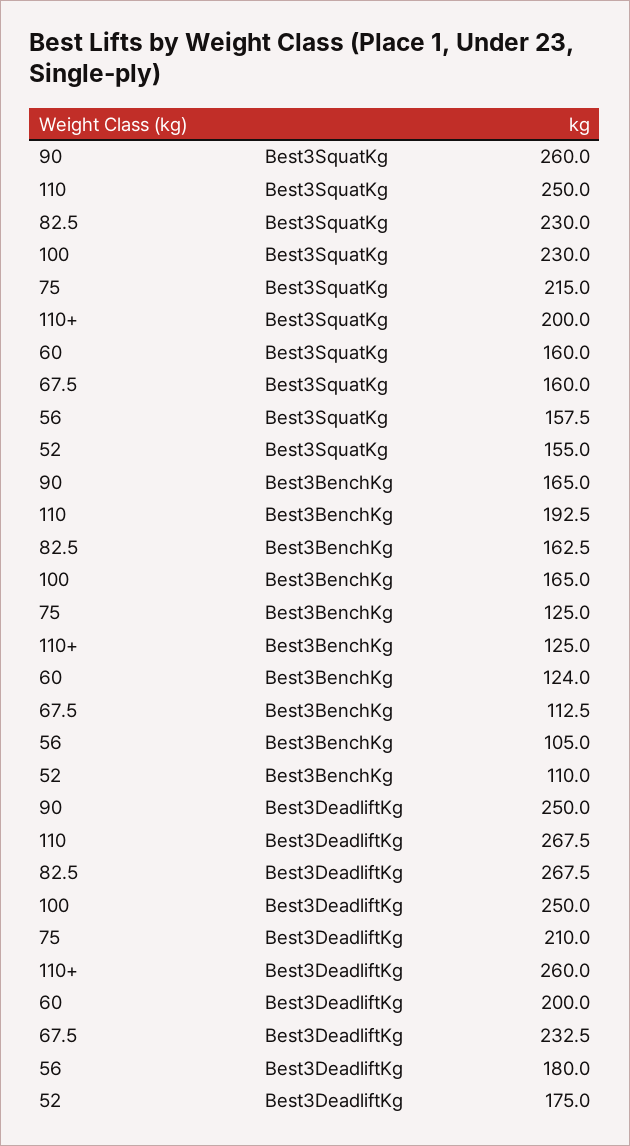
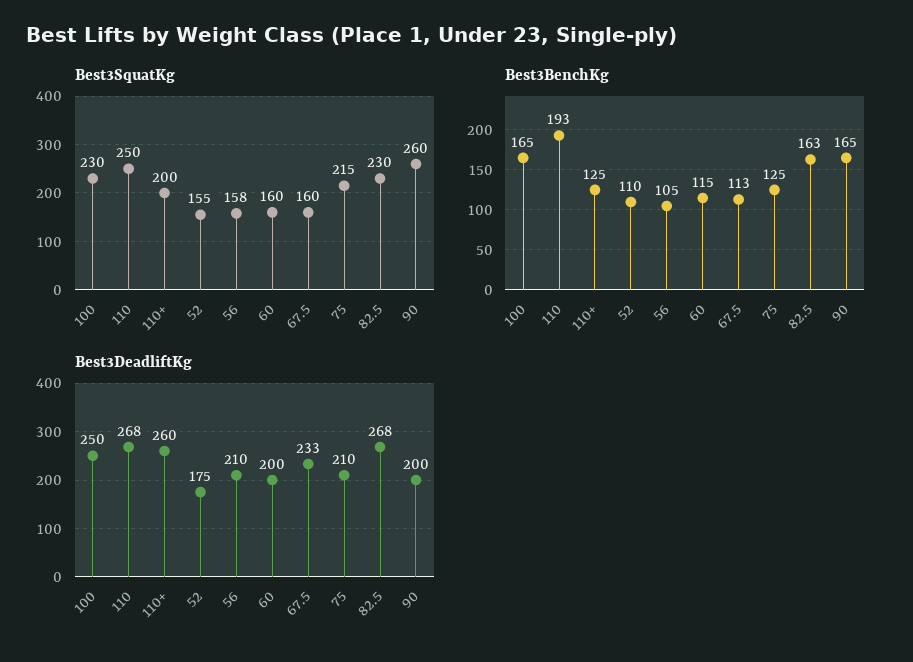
Best3BenchKg, 60: 124 -> 115
Best3DeadliftKg, 90: 250 -> 200
Best3DeadliftKg, 56: 180 -> 210

